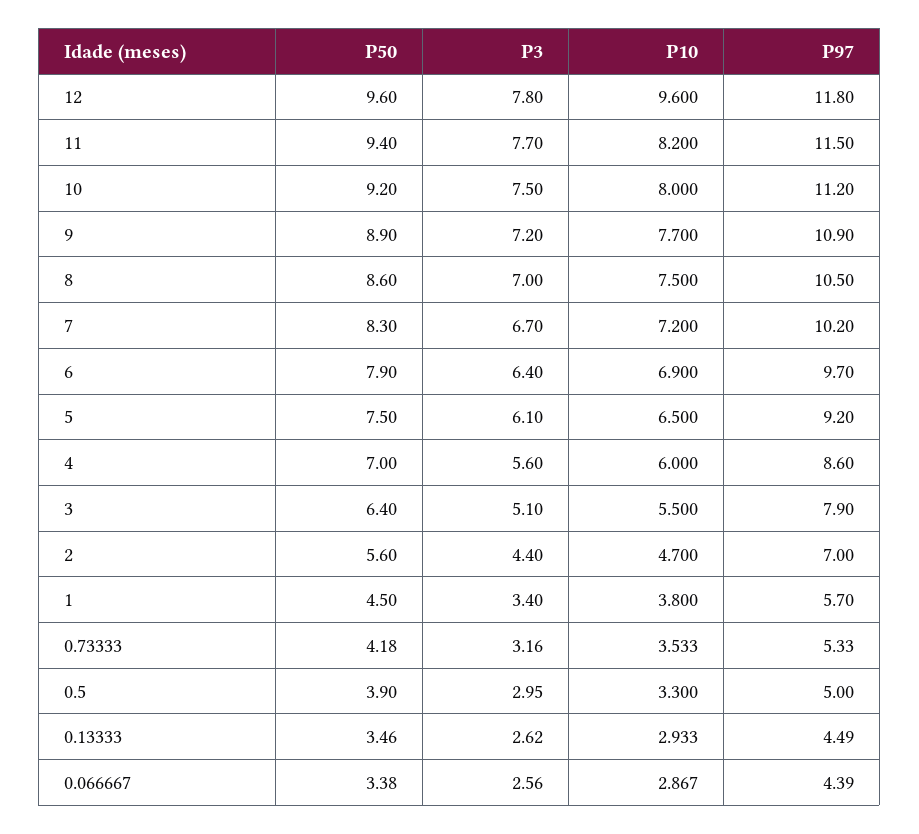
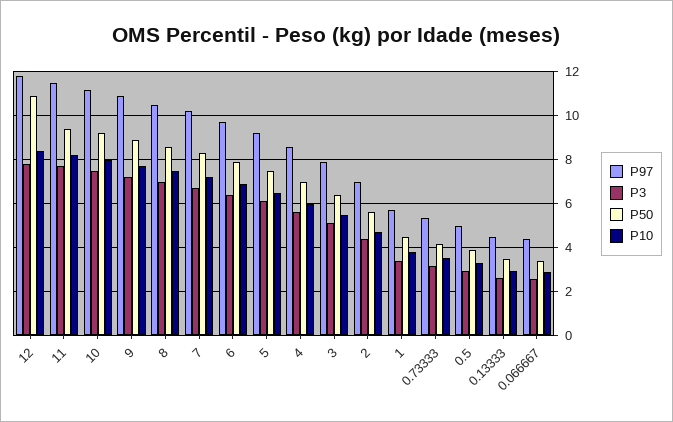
P50, 12: 9.6 -> 11
P10, 12: 9.6 -> 8.5

